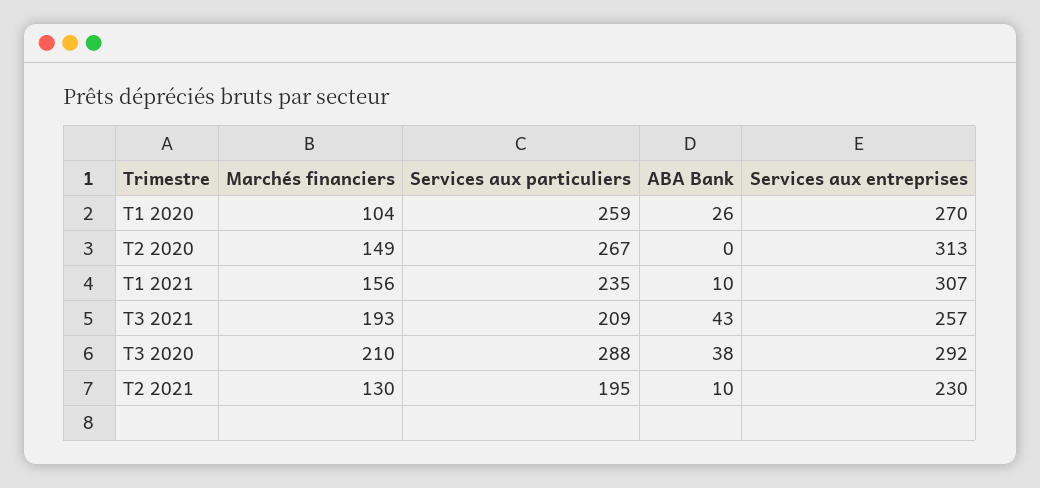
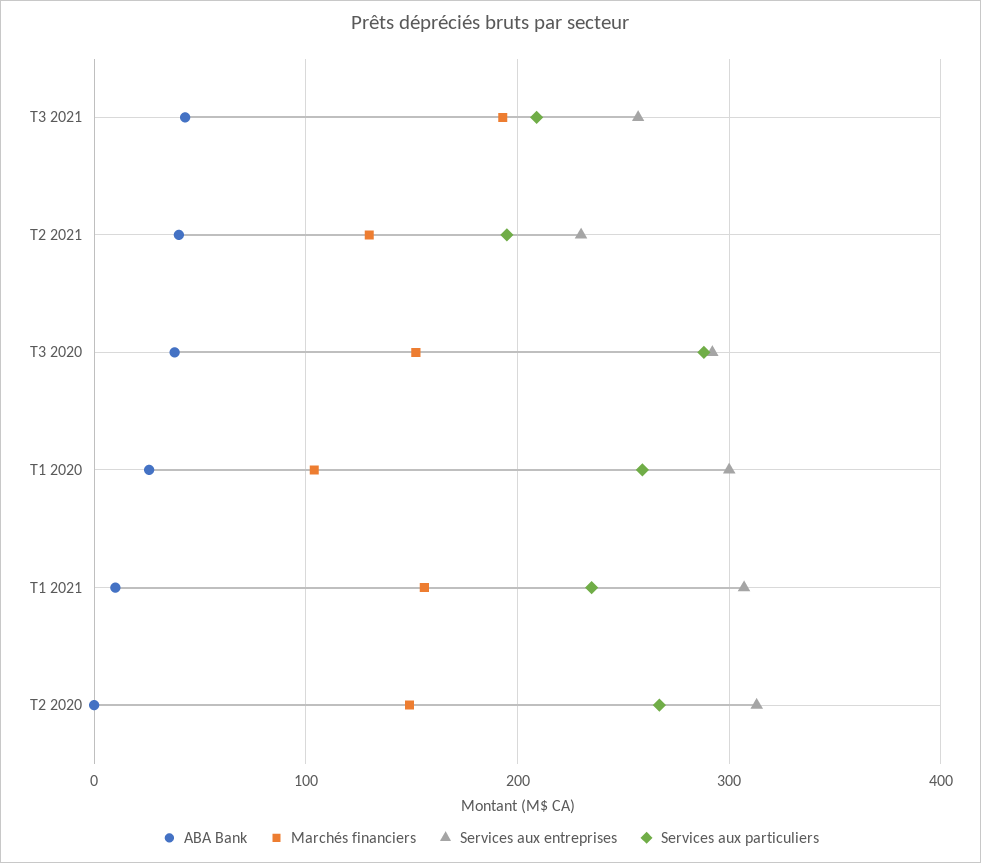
Services aux entreprises, T1 2020: 270 -> 300
Marchés financiers, T3 2020: 210 -> 150
ABA Bank, T2 2021: 10 -> 40

